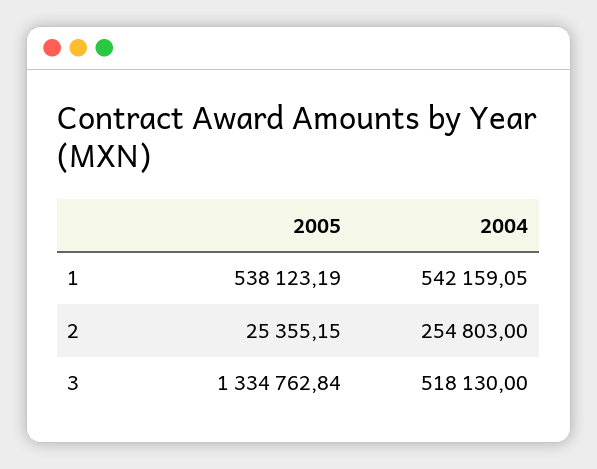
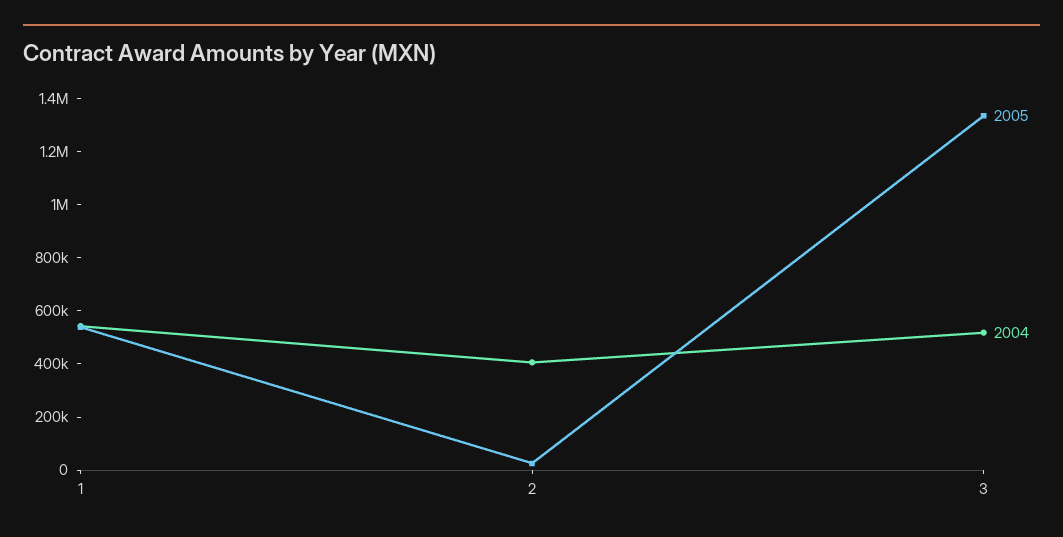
2004, 2: 254803 -> 400000

